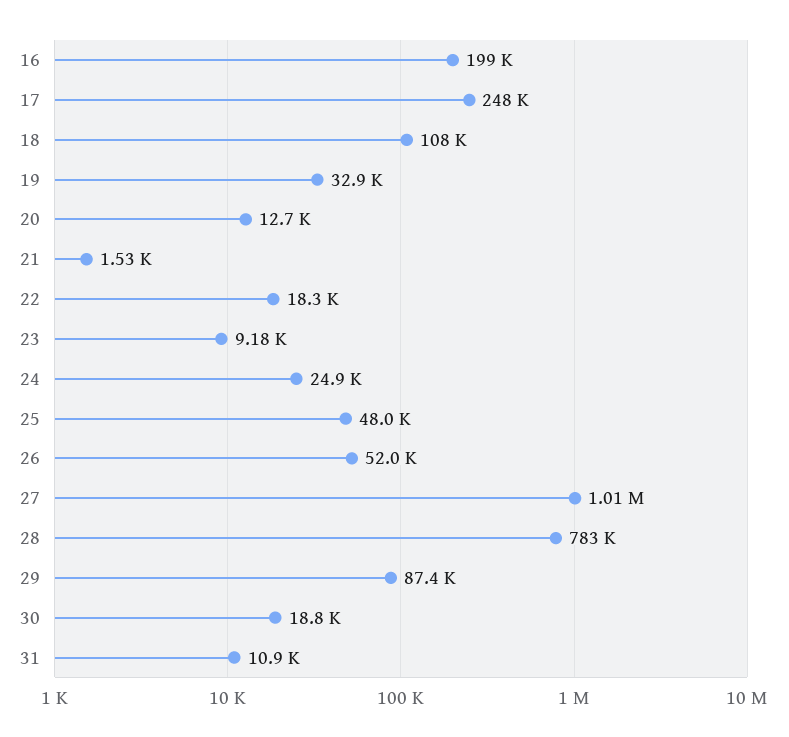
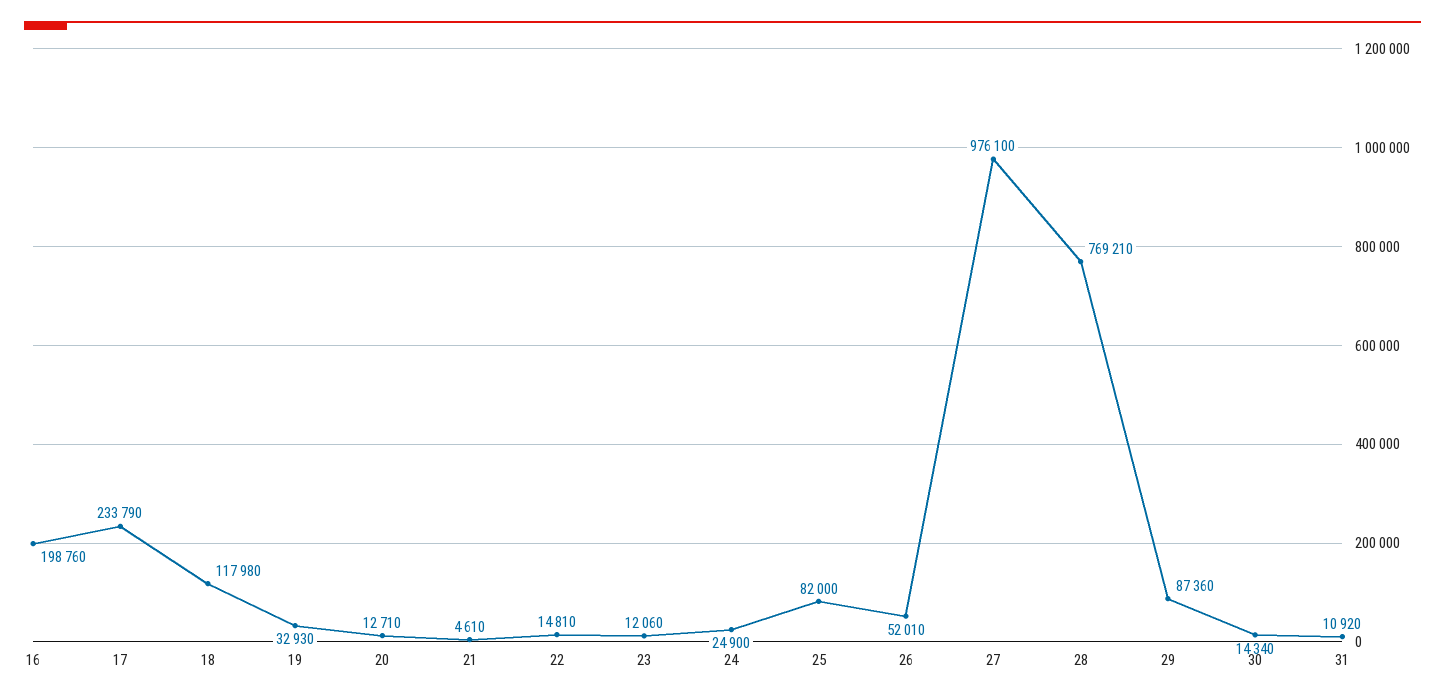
17: 248000 -> 233790
18: 108000 -> 117980
21: 1530 -> 4610
22: 18300 -> 14810
23: 9180 -> 12060
25: 48000 -> 82000
27: 1010000 -> 976100
28: 783000 -> 769210
30: 18800 -> 14340

